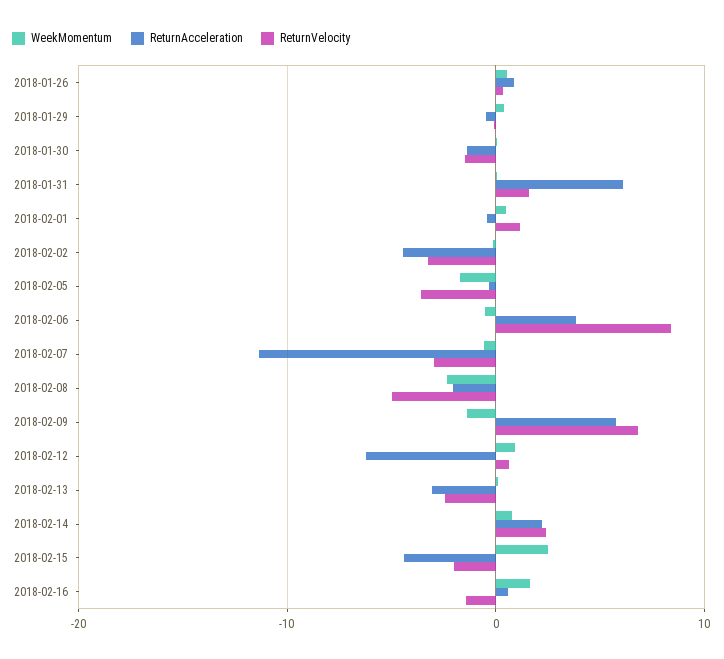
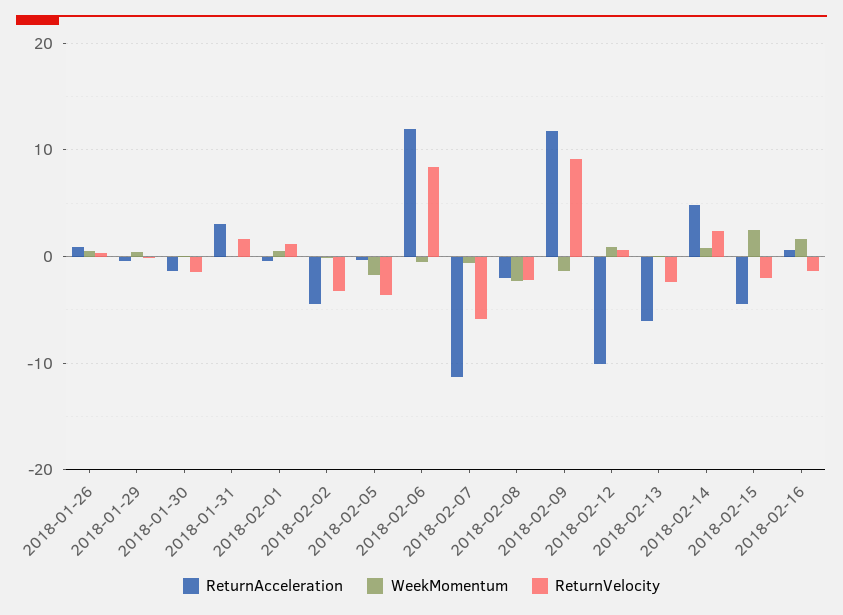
ReturnAcceleration, 2018-01-31: 6 -> 3
ReturnAcceleration, 2018-02-06: 4 -> 12
ReturnVelocity, 2018-02-07: -3 -> -6
ReturnVelocity, 2018-02-08: -5 -> -2
ReturnAcceleration, 2018-02-09: 6 -> 12
ReturnVelocity, 2018-02-09: 7 -> 9
ReturnAcceleration, 2018-02-12: -6 -> -10
ReturnAcceleration, 2018-02-13: -3 -> -6
ReturnAcceleration, 2018-02-14: 2 -> 5

